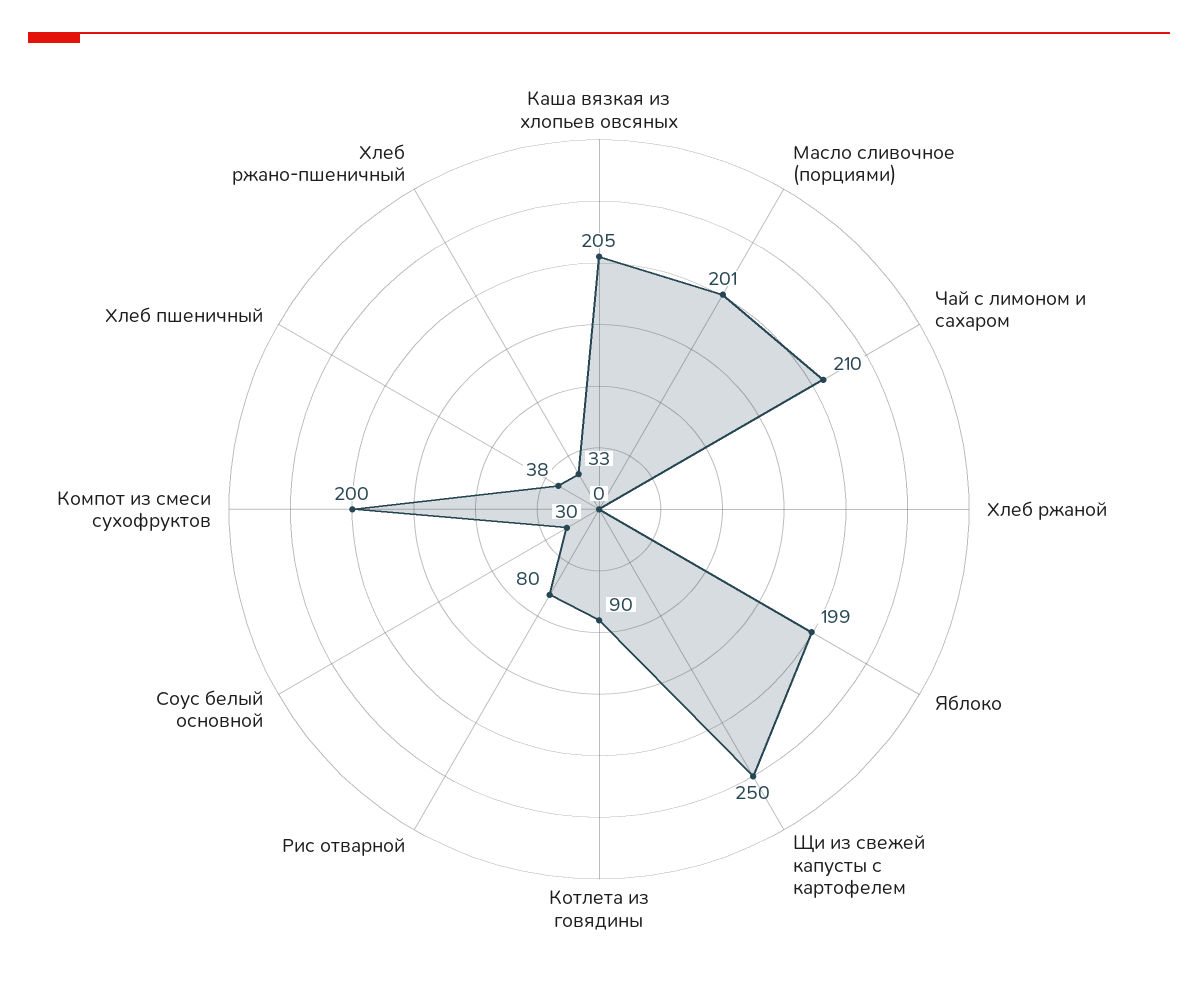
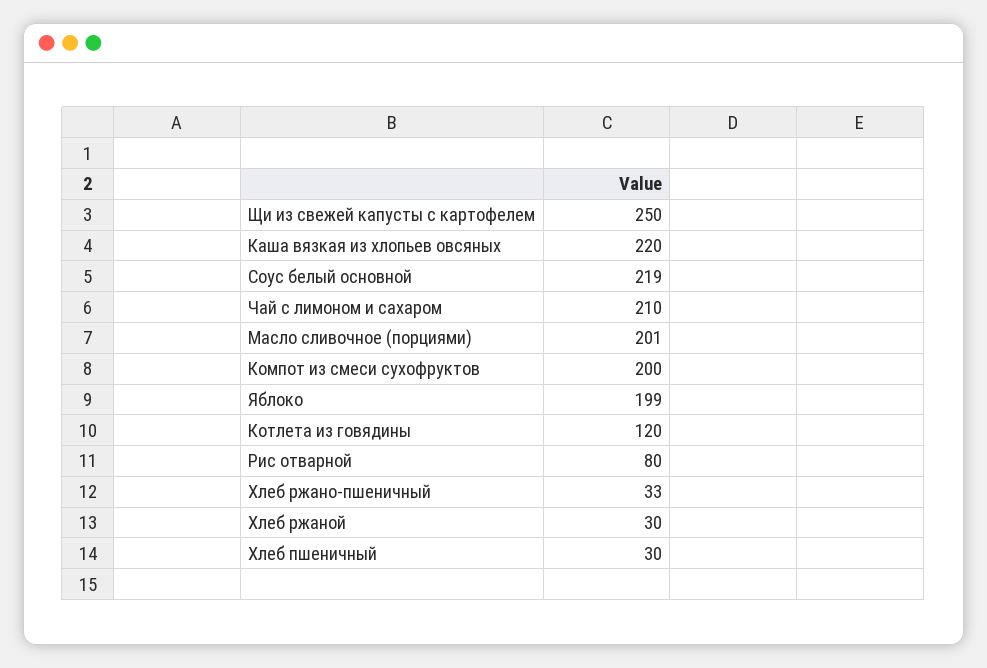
Каша вязкая из хлопьев овсяных: 205 -> 220
Хлеб ржаной: 0 -> 30
Котлета из говядины: 90 -> 120
Соус белый основной: 30 -> 219
Хлеб пшеничный: 38 -> 30

